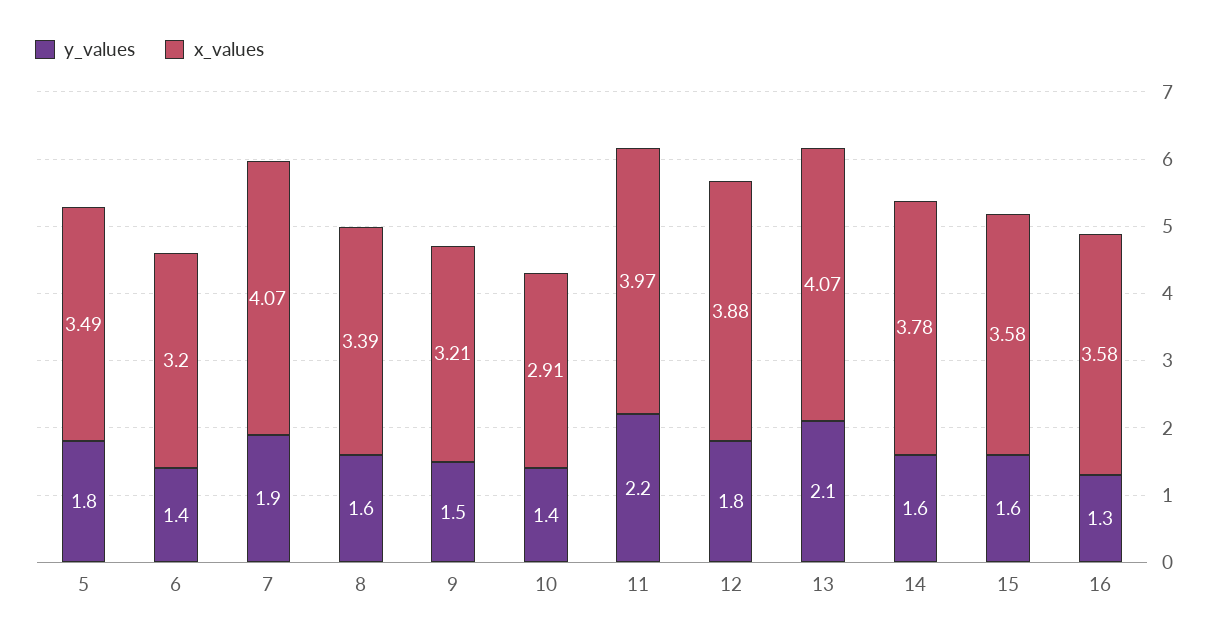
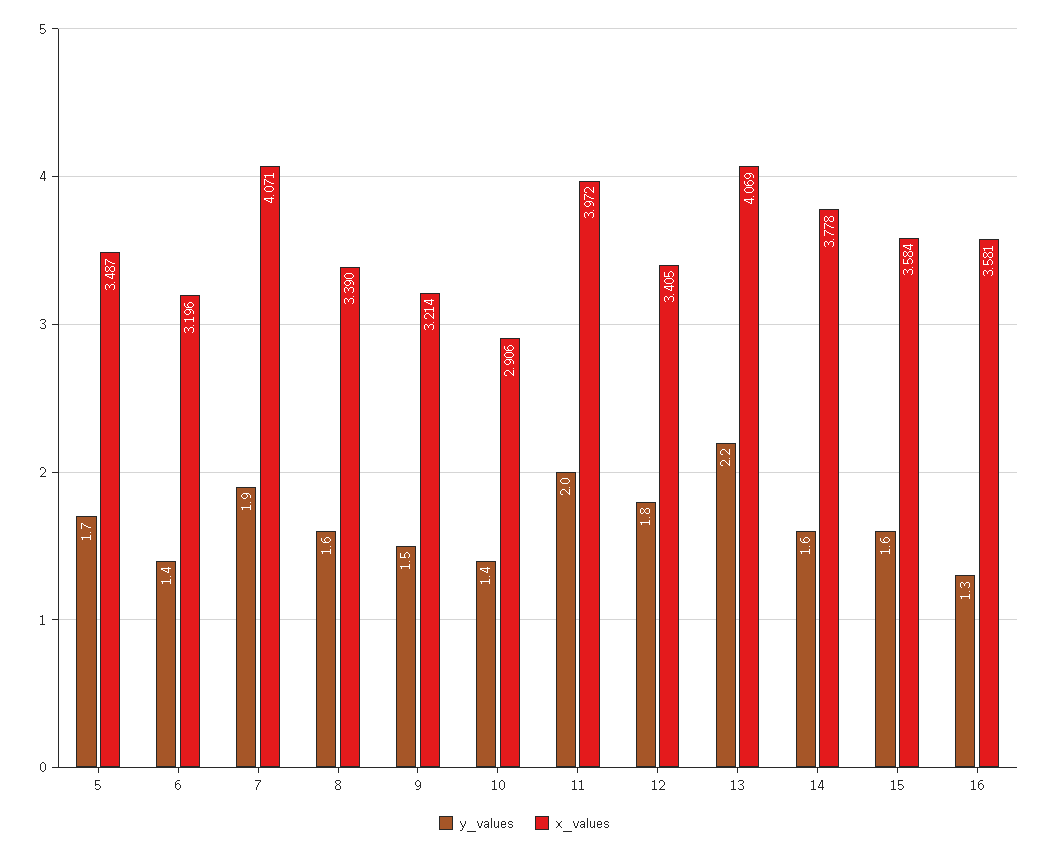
y_values, 5: 1.8 -> 1.7
y_values, 11: 2.2 -> 2
x_values, 12: 3.88 -> 3.405
y_values, 13: 2.1 -> 2.2

